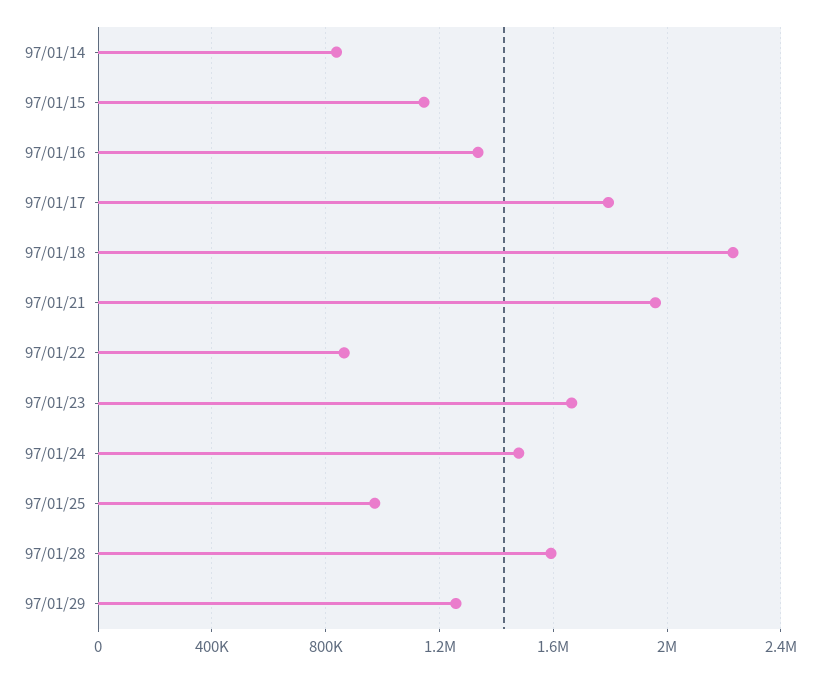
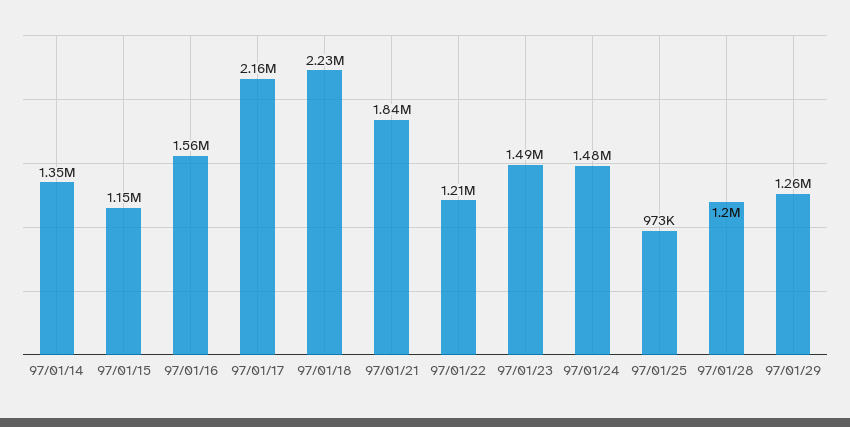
97/01/14: 850000 -> 1350000
97/01/16: 1350000 -> 1560000
97/01/17: 1800000 -> 2160000
97/01/21: 1950000 -> 1840000
97/01/22: 850000 -> 1210000
97/01/23: 1650000 -> 1490000
97/01/28: 1600000 -> 1200000

